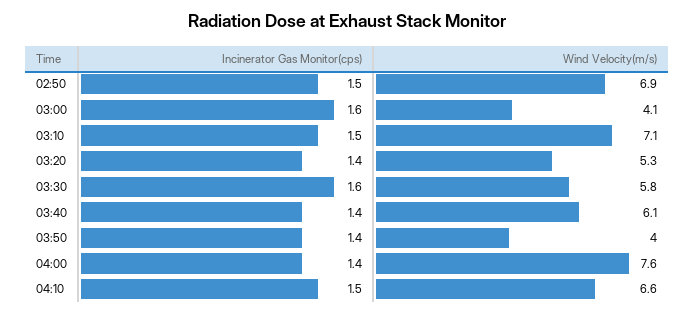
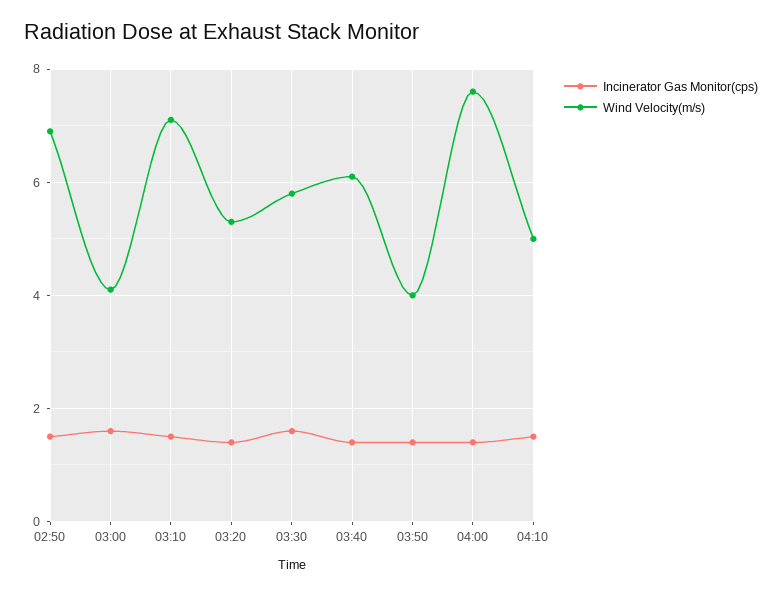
Wind Velocity(m/s), 04:10: 6.6 -> 5

